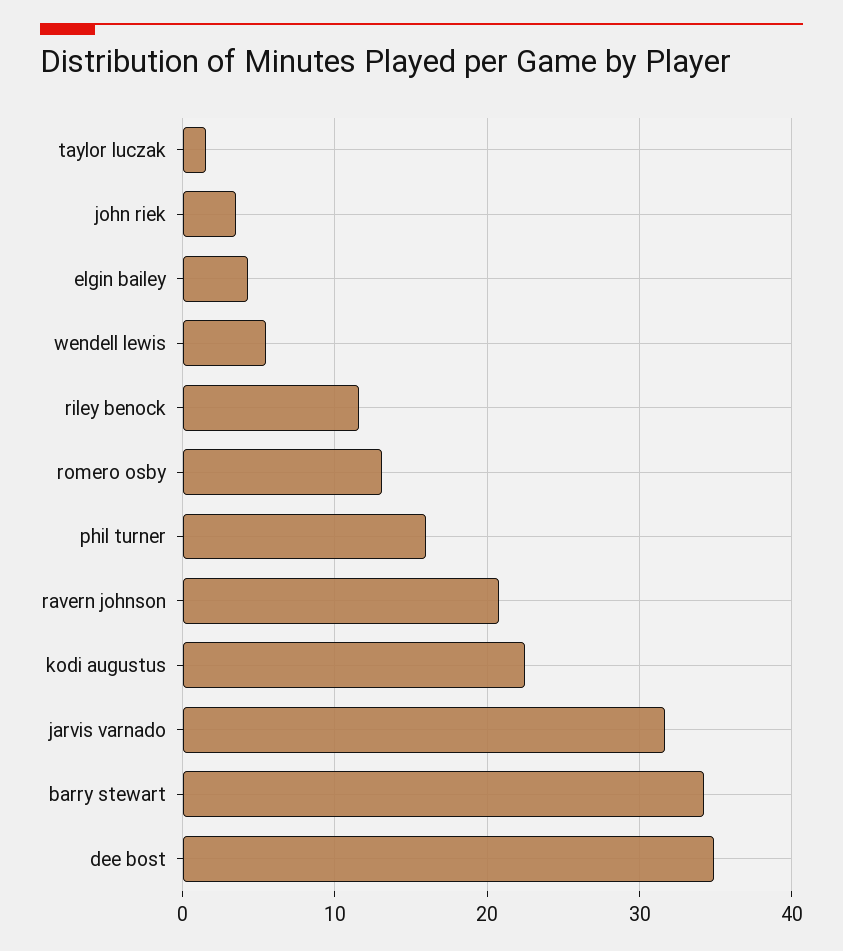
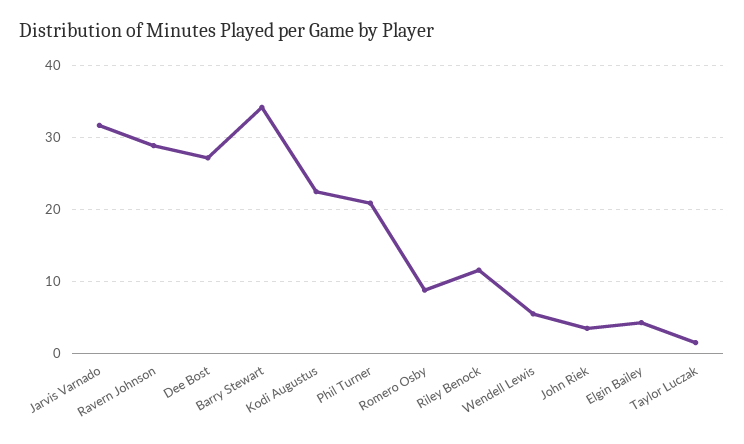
romero osby: 13 -> 9
phil turner: 16 -> 21
ravern johnson: 21 -> 29
dee bost: 35 -> 27

